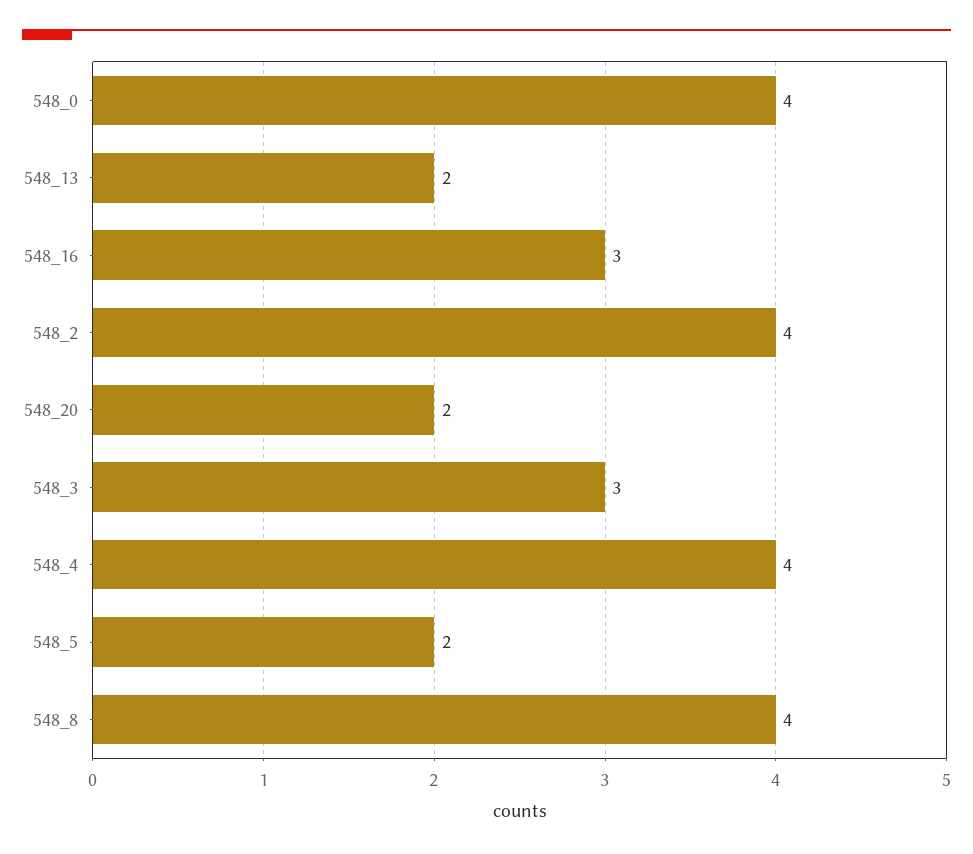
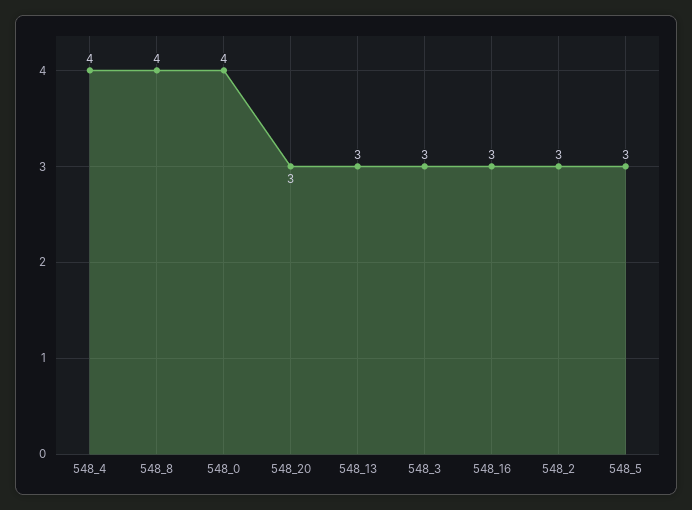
548_13: 2 -> 3
548_2: 4 -> 3
548_20: 2 -> 3
548_5: 2 -> 3

